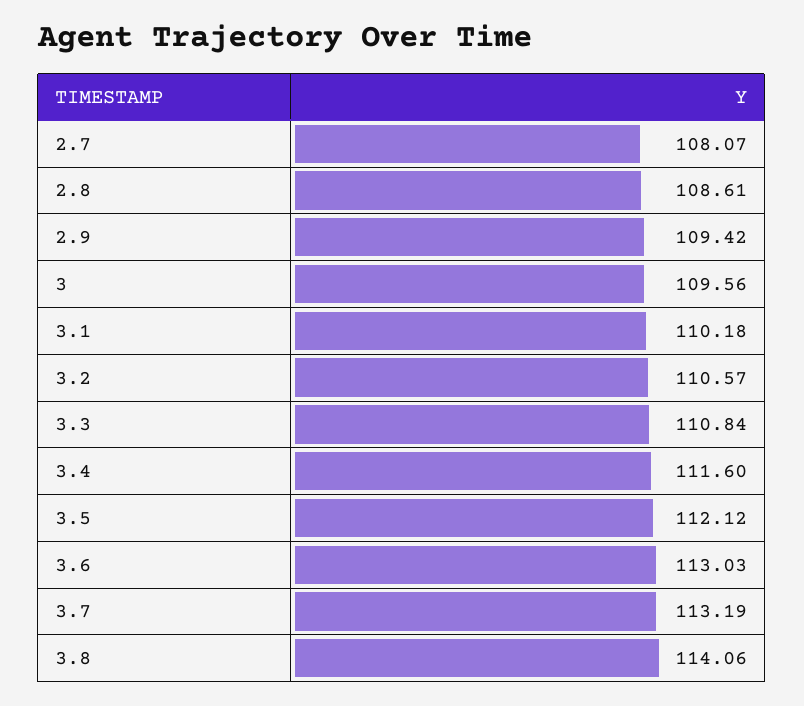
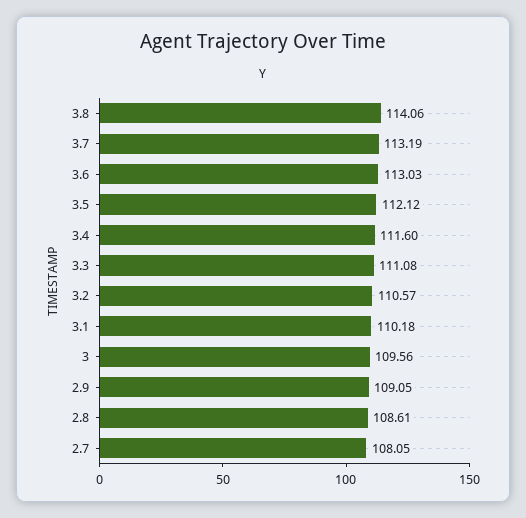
2.7: 108.07 -> 108.05
2.9: 109.42 -> 109.05
3.3: 110.84 -> 111.08

